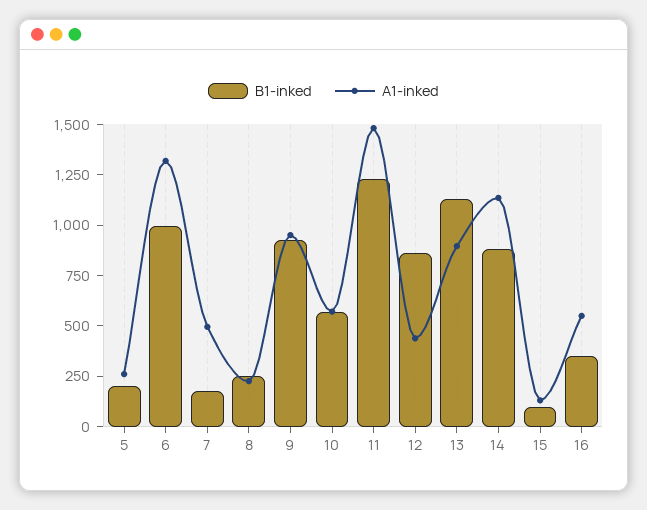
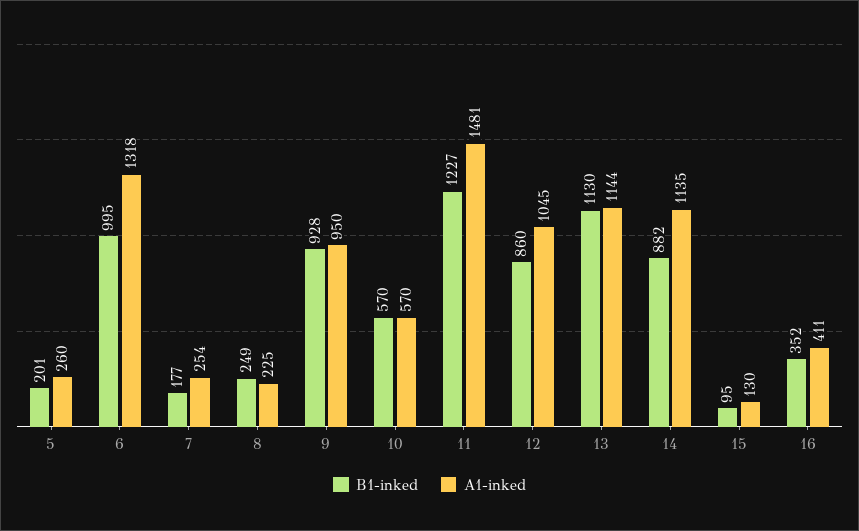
A1-inked, 7: 500 -> 254
A1-inked, 12: 450 -> 1045
A1-inked, 13: 900 -> 1144
A1-inked, 16: 550 -> 411

